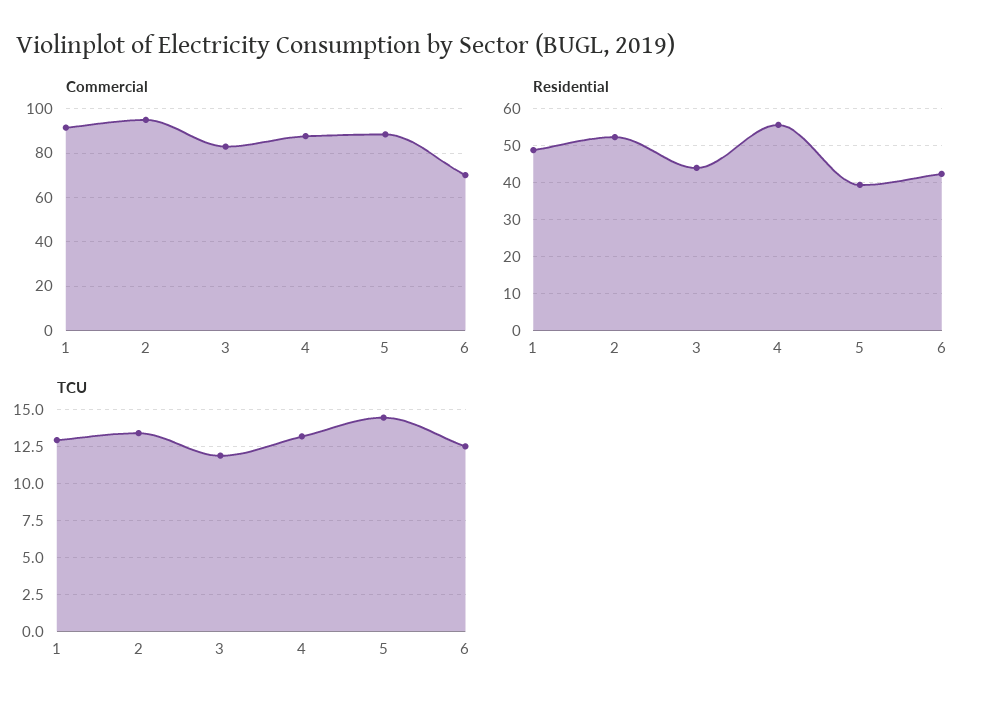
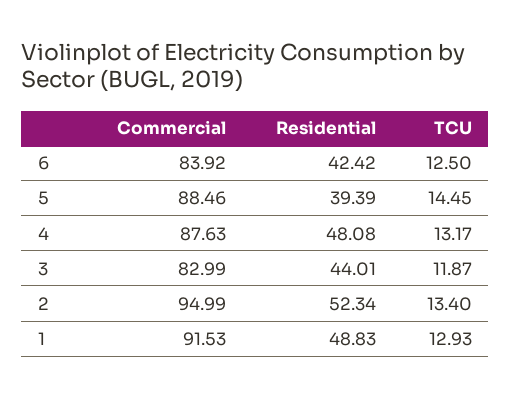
Commercial, 6: 70 -> 83.92
Residential, 4: 56 -> 48.08

